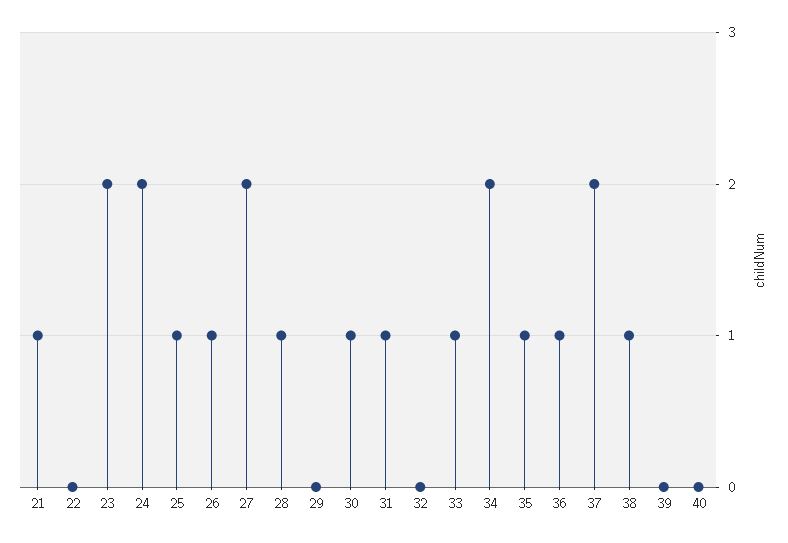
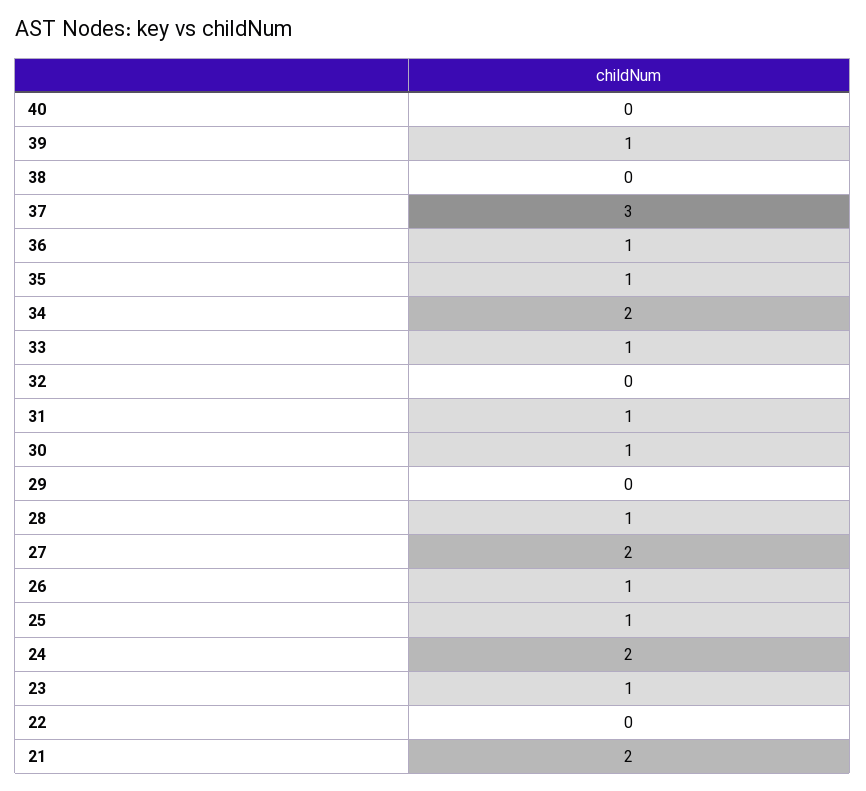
21: 1 -> 2
23: 2 -> 1
37: 2 -> 3
38: 1 -> 0
39: 0 -> 1

